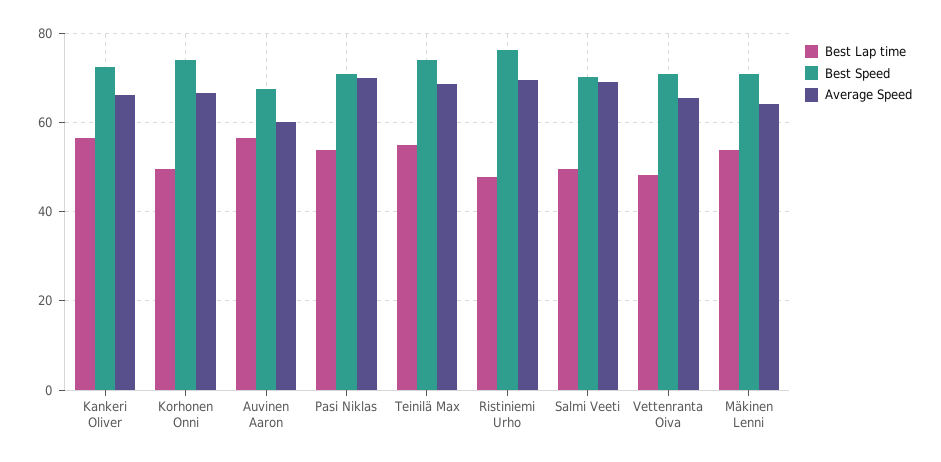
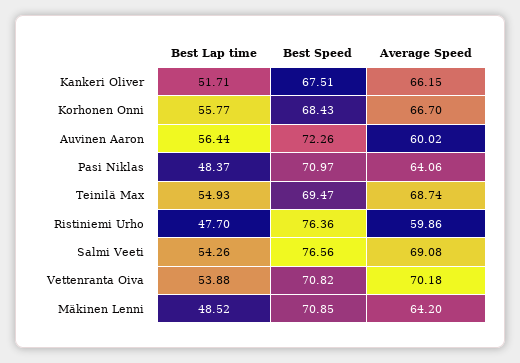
Best Lap time, Kankeri Oliver: 56 -> 51.71
Best Speed, Kankeri Oliver: 72 -> 67.51
Best Lap time, Korhonen Onni: 50 -> 55.77
Best Speed, Korhonen Onni: 74 -> 68.43
Best Speed, Auvinen Aaron: 68 -> 72.26
Best Lap time, Pasi Niklas: 54 -> 48.37
Average Speed, Pasi Niklas: 70 -> 64.06
Best Speed, Teinilä Max: 74 -> 69.47
Average Speed, Ristiniemi Urho: 70 -> 59.86
Best Lap time, Salmi Veeti: 50 -> 54.26
Best Speed, Salmi Veeti: 70 -> 76.56
Best Lap time, Vettenranta Oiva: 48 -> 53.88
Average Speed, Vettenranta Oiva: 66 -> 70.18
Best Lap time, Mäkinen Lenni: 54 -> 48.52

